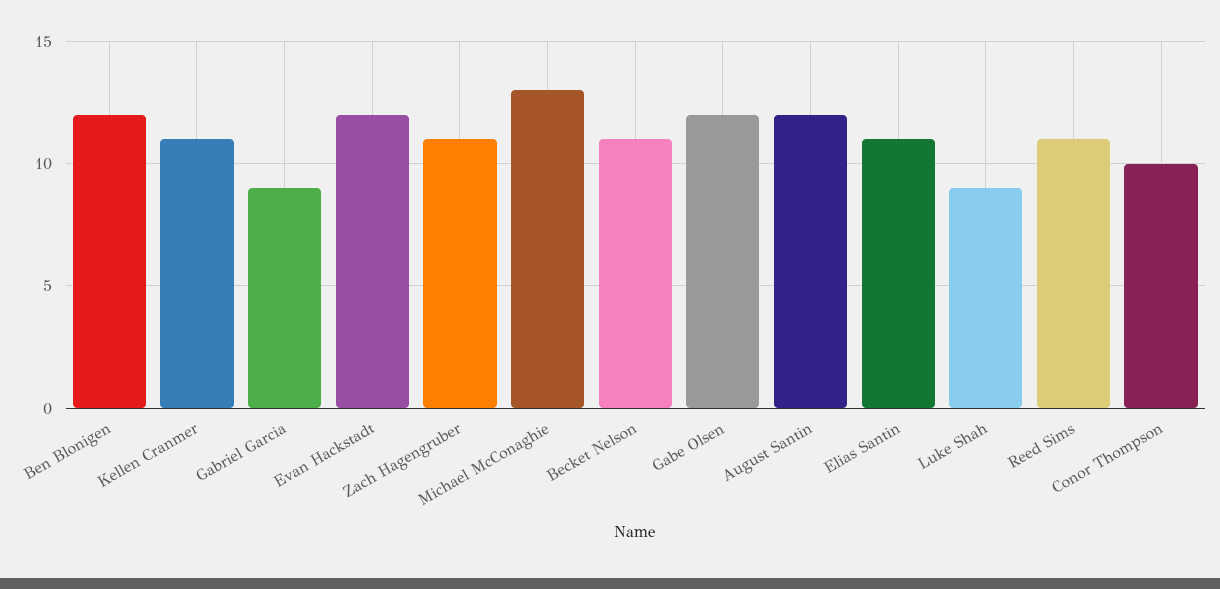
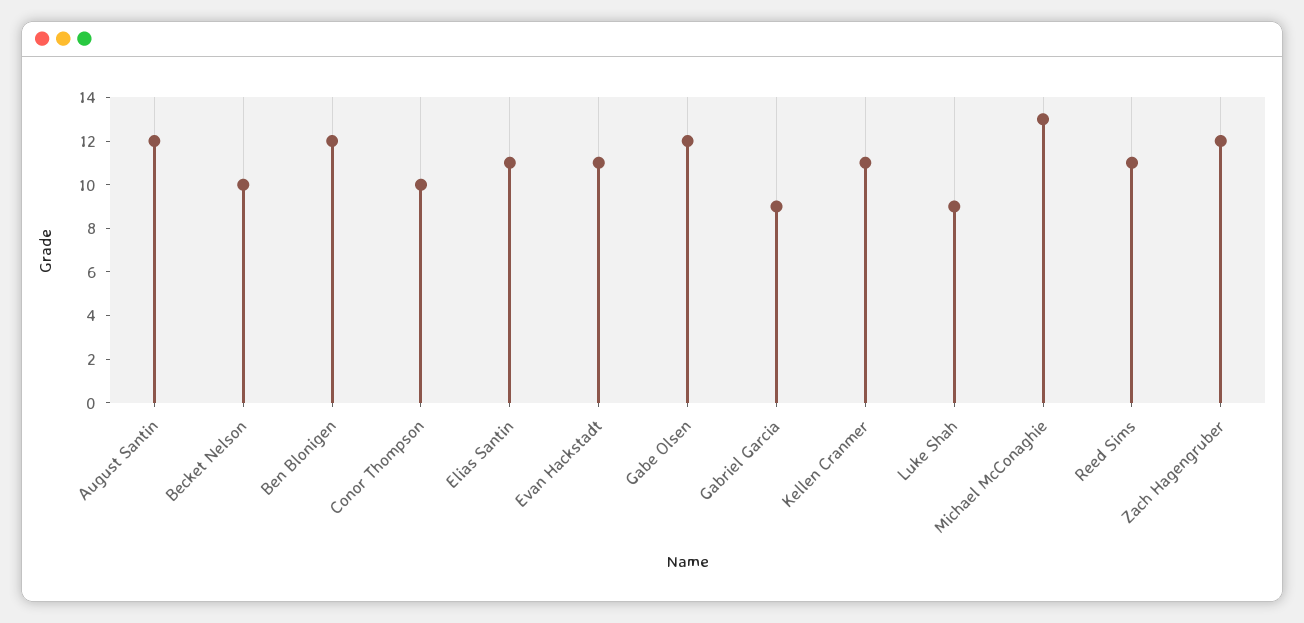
Evan Hackstadt: 12 -> 11
Zach Hagengruber: 11 -> 12
Becket Nelson: 11 -> 10

